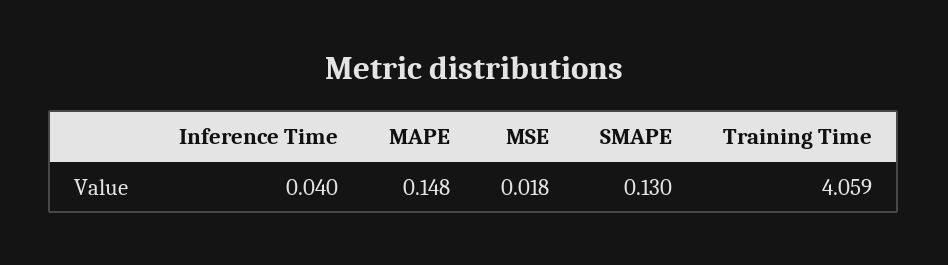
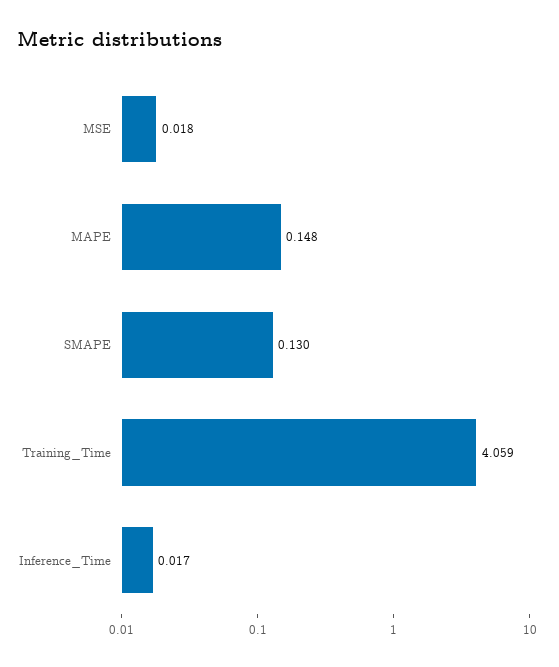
Inference Time: 0.04 -> 0.017

